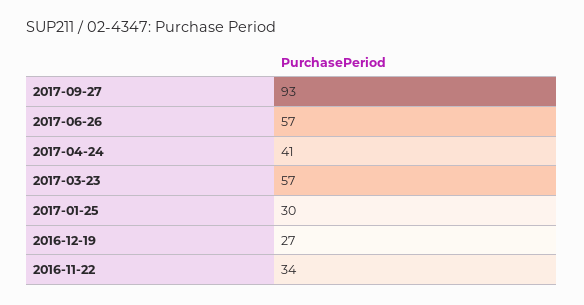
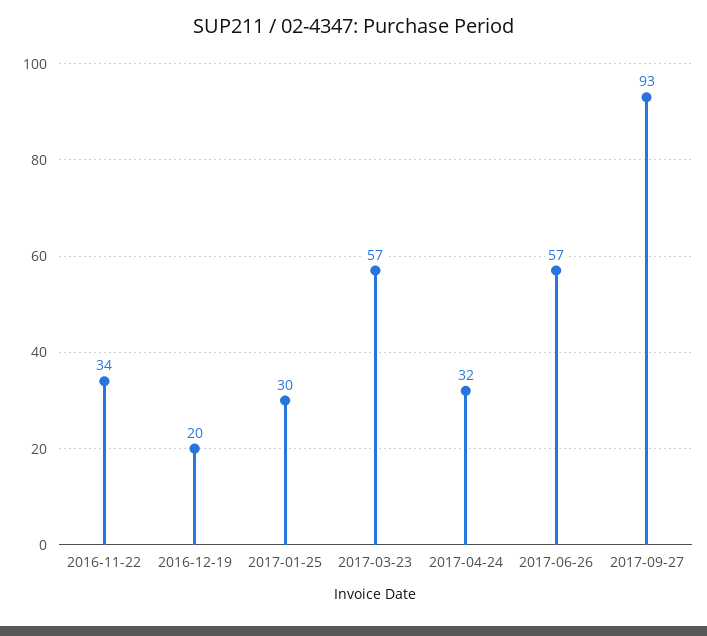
2017-04-24: 41 -> 32
2016-12-19: 27 -> 20

